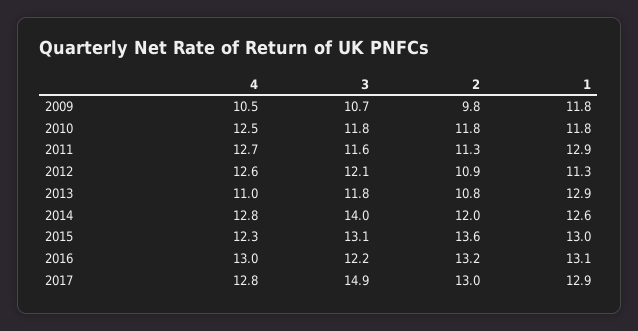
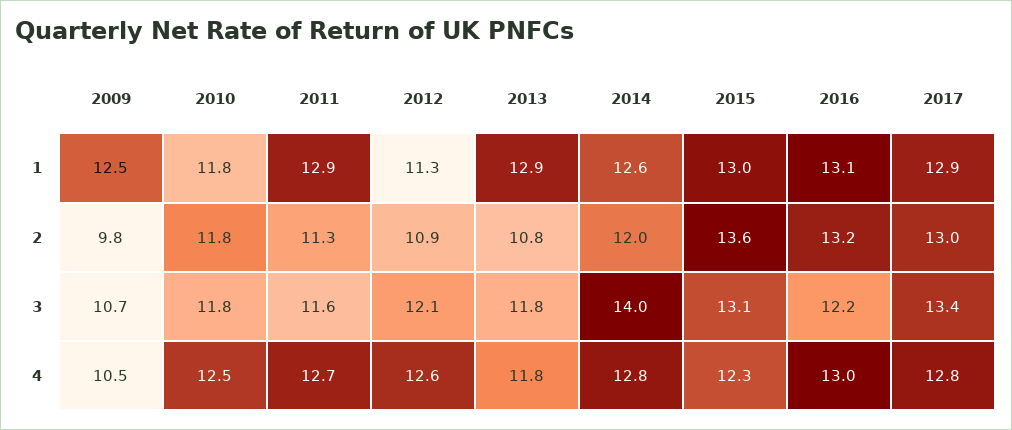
1, 2009: 11.8 -> 12.5
4, 2013: 11 -> 11.8
3, 2017: 14.9 -> 13.4

